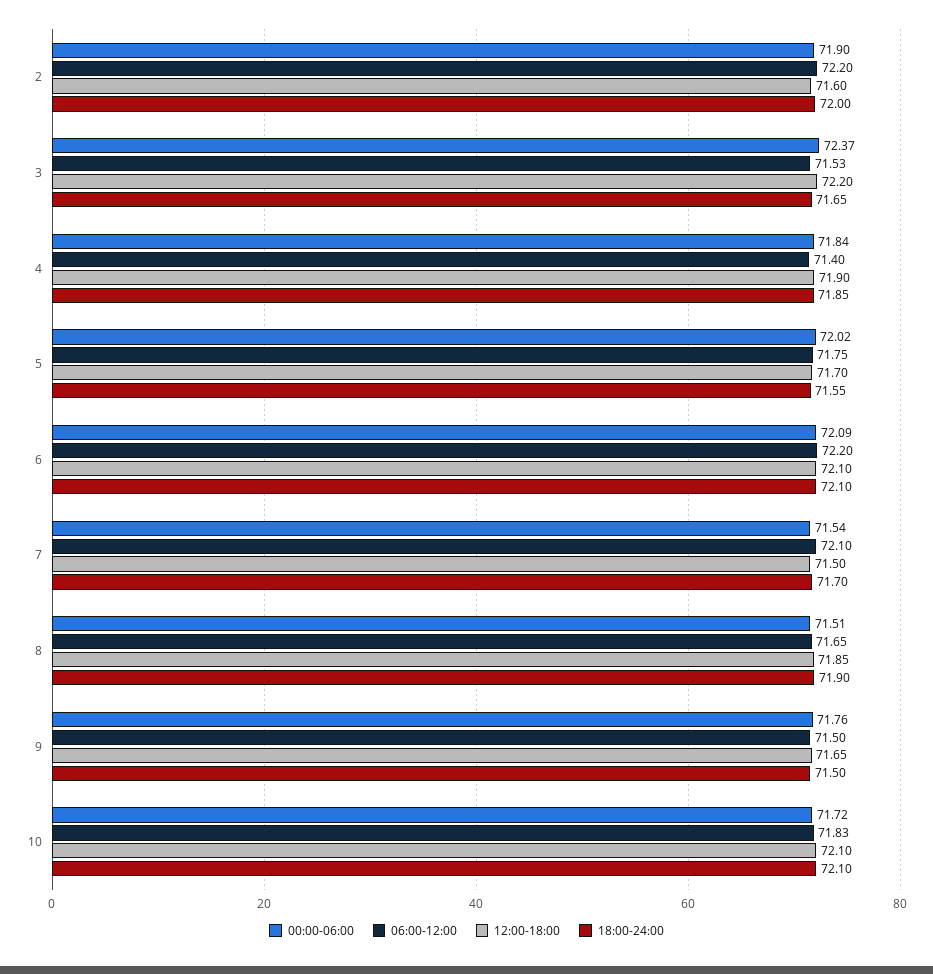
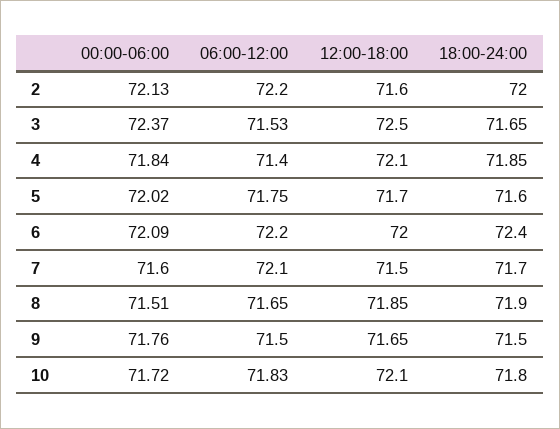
00:00-06:00, 2: 71.9 -> 72.13
12:00-18:00, 3: 72.2 -> 72.5
12:00-18:00, 4: 71.9 -> 72.1
18:00-24:00, 5: 71.55 -> 71.6
12:00-18:00, 6: 72.1 -> 72
18:00-24:00, 6: 72.1 -> 72.4
00:00-06:00, 7: 71.54 -> 71.6
18:00-24:00, 10: 72.1 -> 71.8

